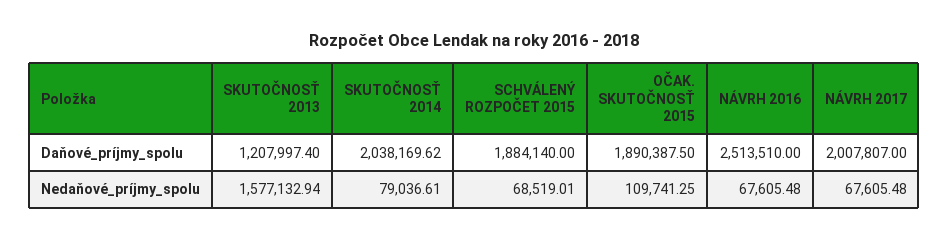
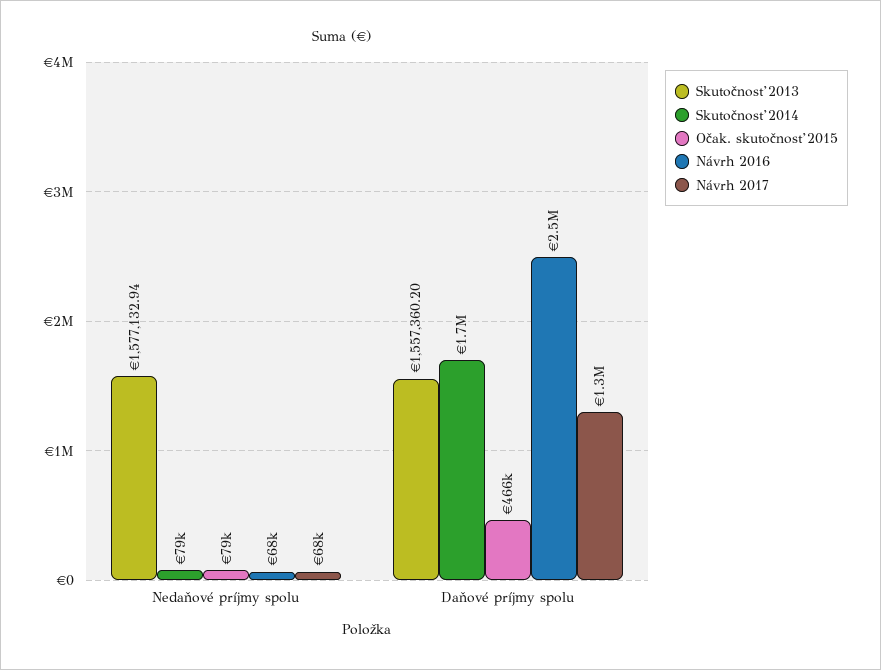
SKUTOČNOSŤ 2013, Daňové_príjmy_spolu: 1207997.4 -> 1557360.2
SKUTOČNOSŤ 2014, Daňové_príjmy_spolu: 2038169.62 -> 1700000
SCHVÁLENÝ ROZPOČET 2015, Daňové_príjmy_spolu: 1884140 -> none
OČAK. SKUTOČNOSŤ 2015, Daňové_príjmy_spolu: 1890387.5 -> 466000
NÁVRH 2017, Daňové_príjmy_spolu: 2007807 -> 1300000
SCHVÁLENÝ ROZPOČET 2015, Nedaňové_príjmy_spolu: 68519.01 -> none
OČAK. SKUTOČNOSŤ 2015, Nedaňové_príjmy_spolu: 109741.25 -> 79000

